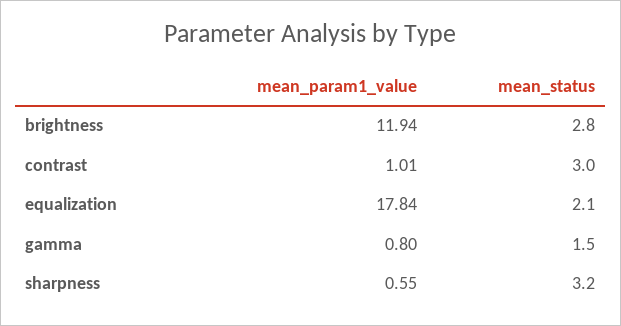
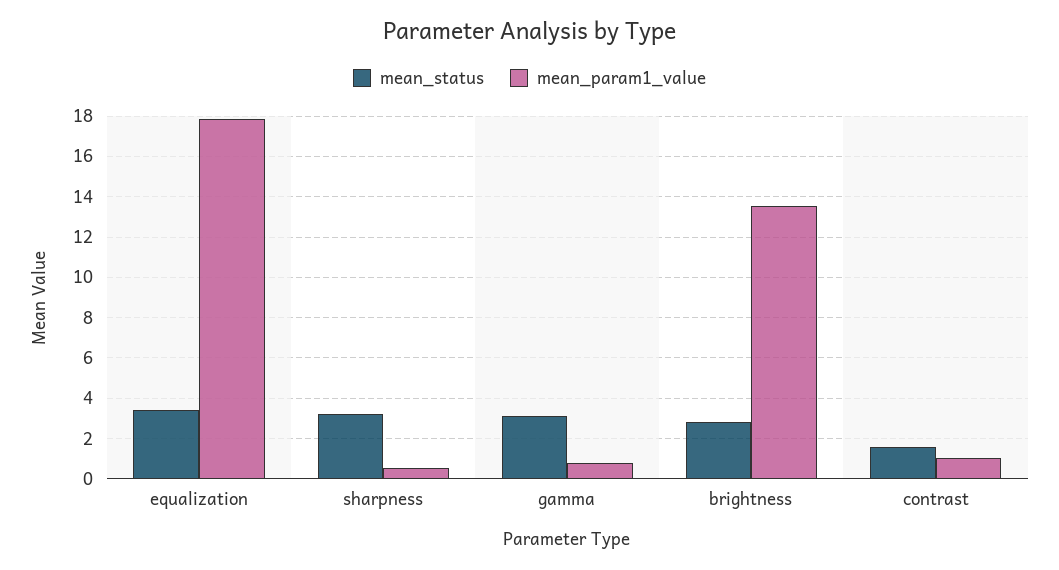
mean_param1_value, brightness: 11.94 -> 13.5
mean_status, contrast: 3 -> 1.5
mean_status, equalization: 2.1 -> 3.5
mean_status, gamma: 1.5 -> 3

